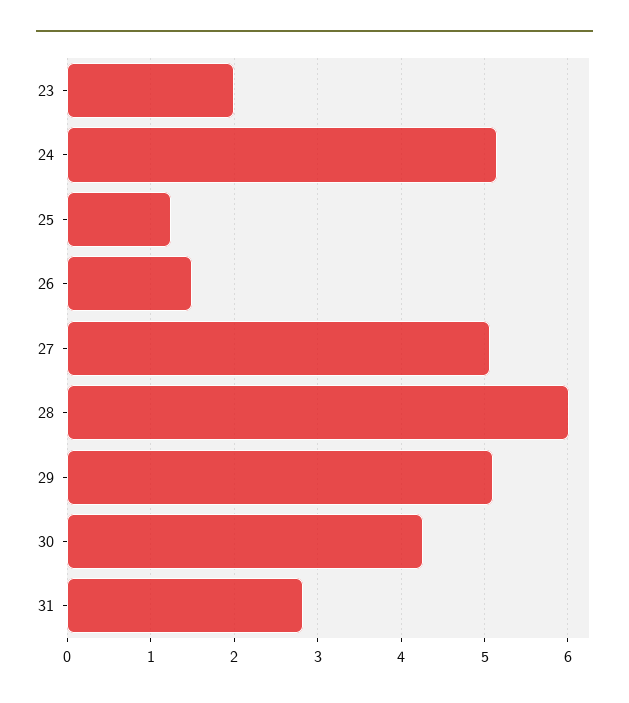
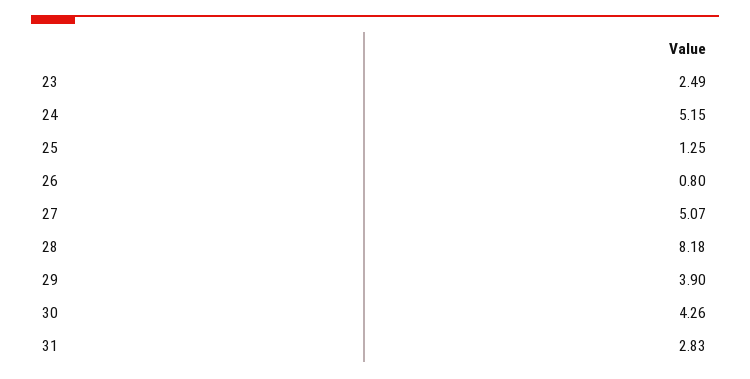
23: 2 -> 2.49
26: 1.5 -> 0.8
28: 6 -> 8.18
29: 5.1 -> 3.9

